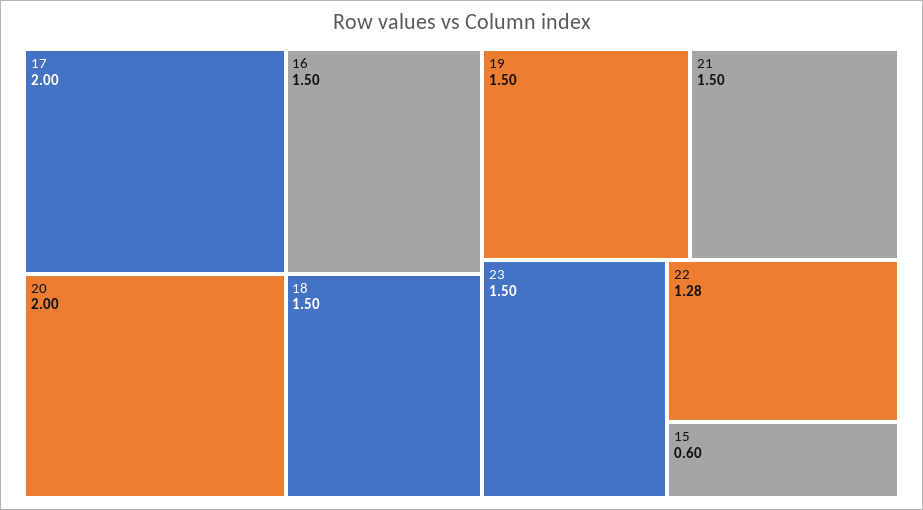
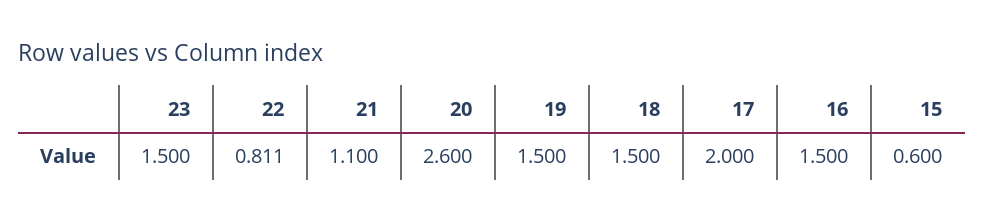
20: 2 -> 2.6
21: 1.5 -> 1.1
22: 1.28 -> 0.811

